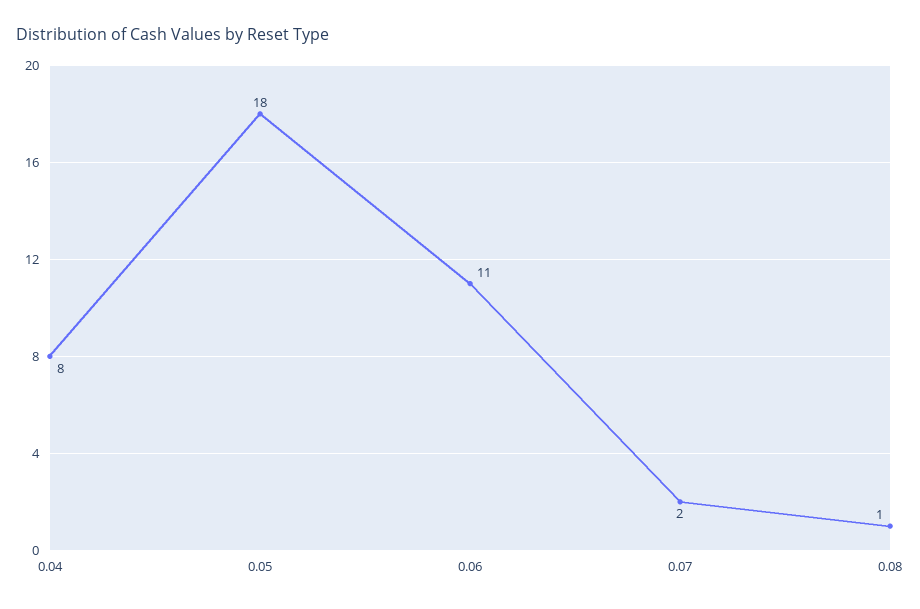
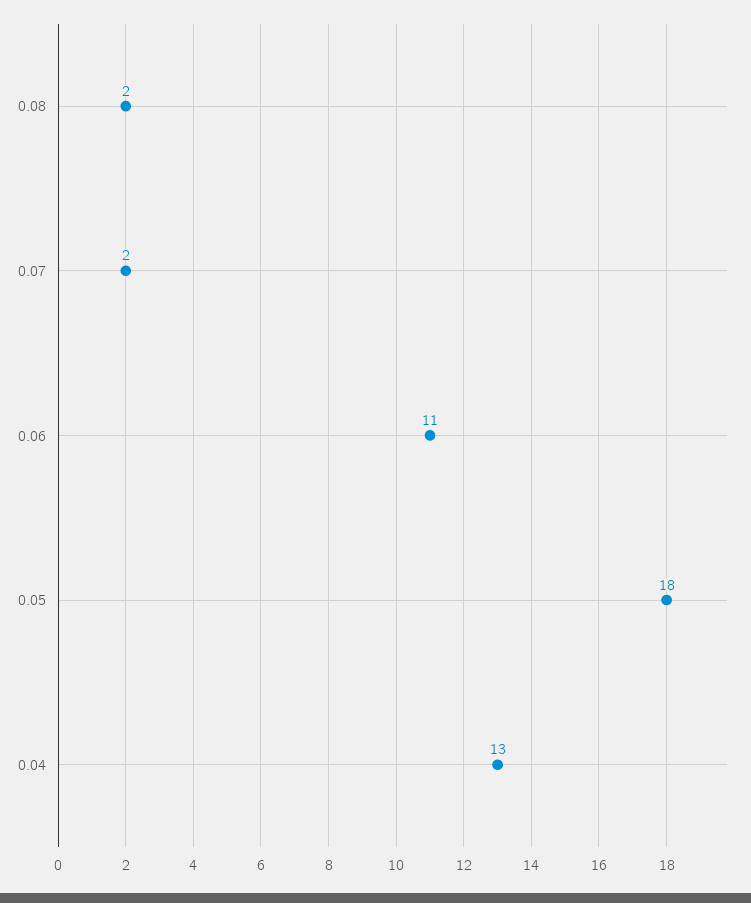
0.04: 8 -> 13
0.08: 1 -> 2

